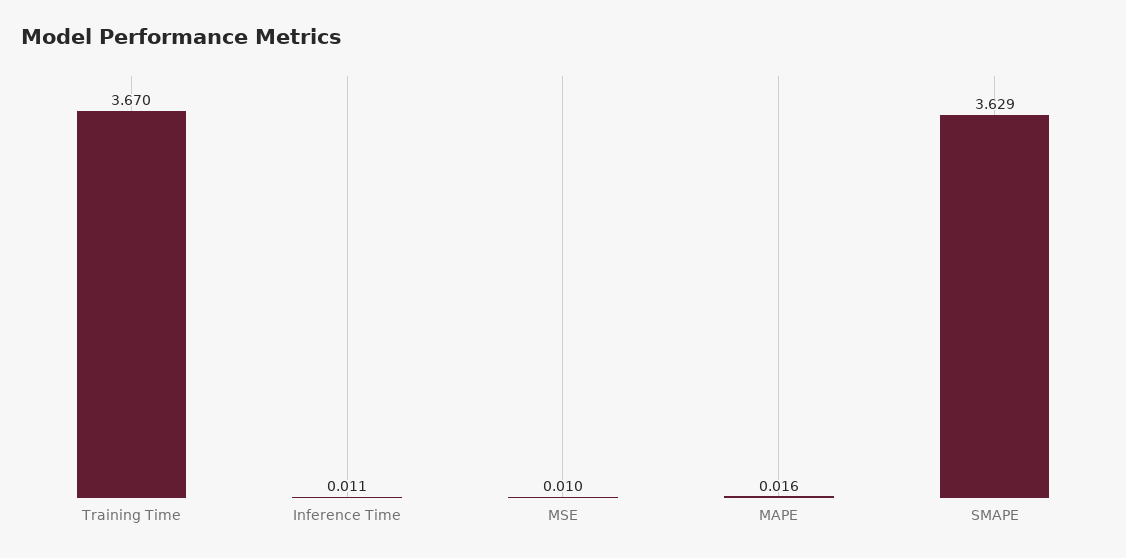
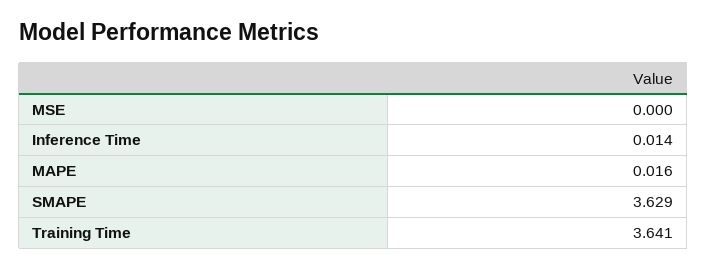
Training Time: 3.67 -> 3.641
Inference Time: 0.011 -> 0.014
MSE: 0.01 -> 0

